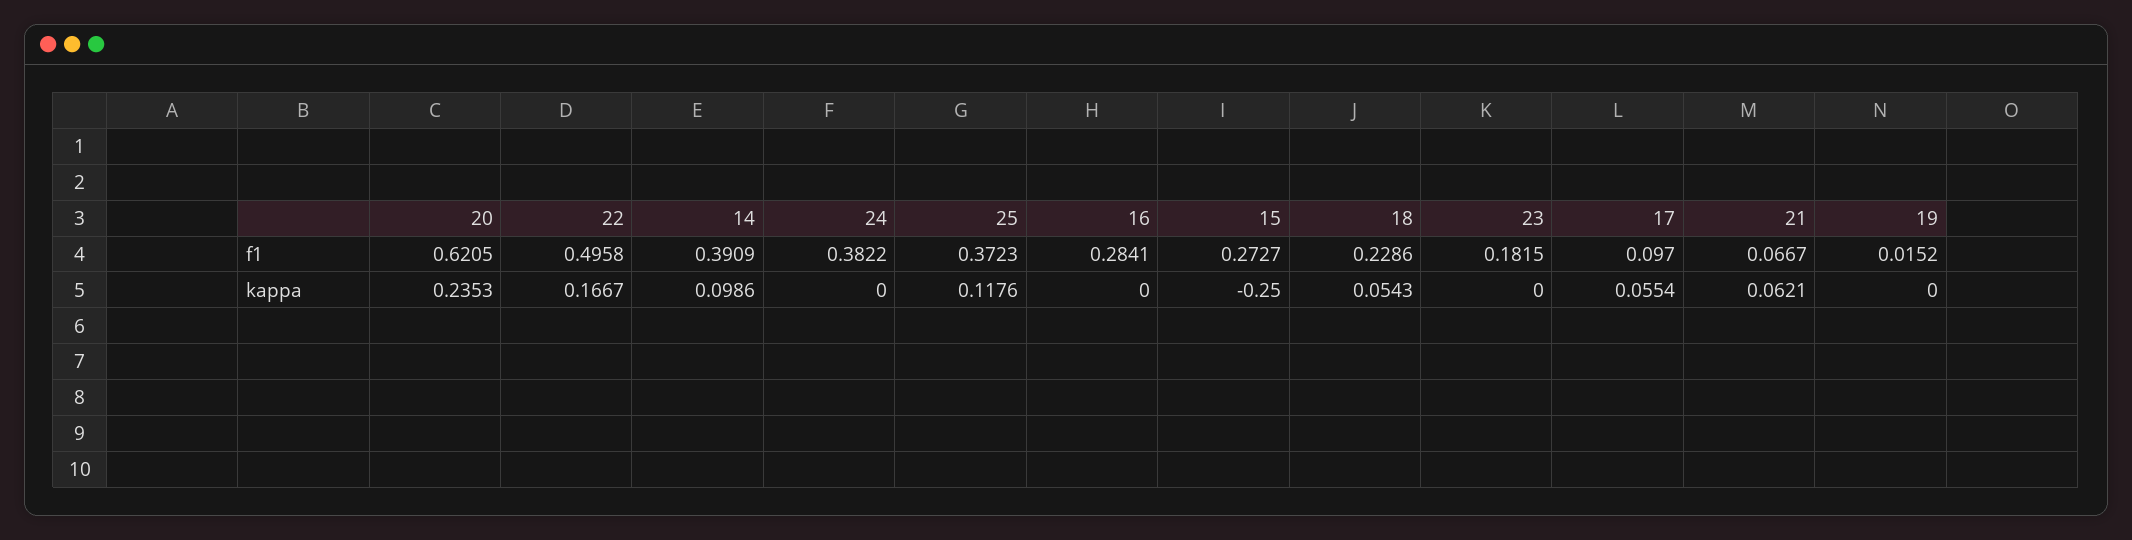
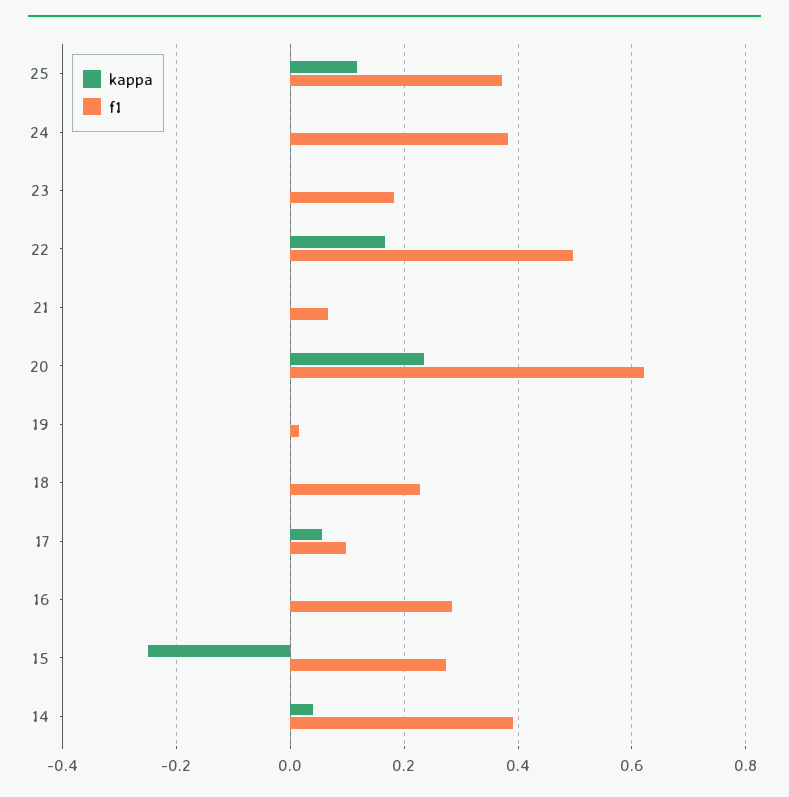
kappa, 14: 0.0986 -> 0.04
kappa, 18: 0.0543 -> 0
kappa, 21: 0.0621 -> 0

